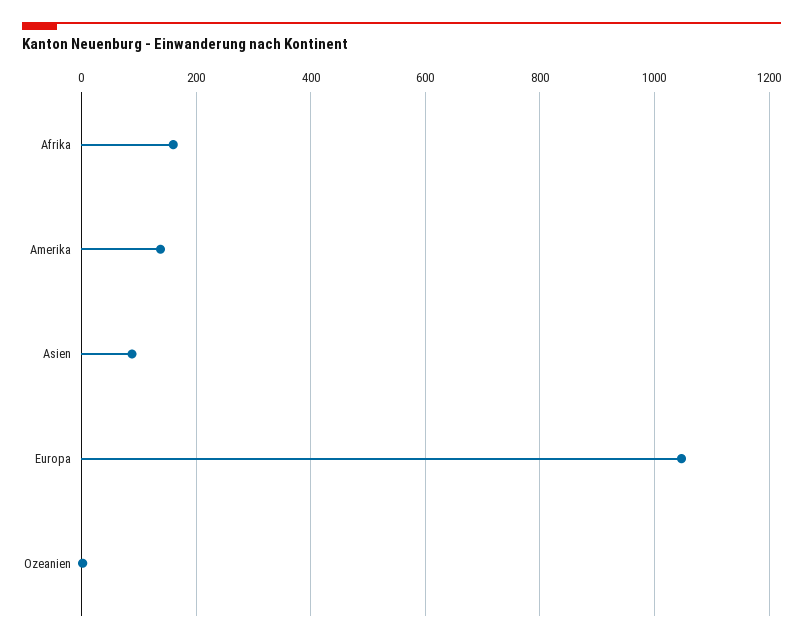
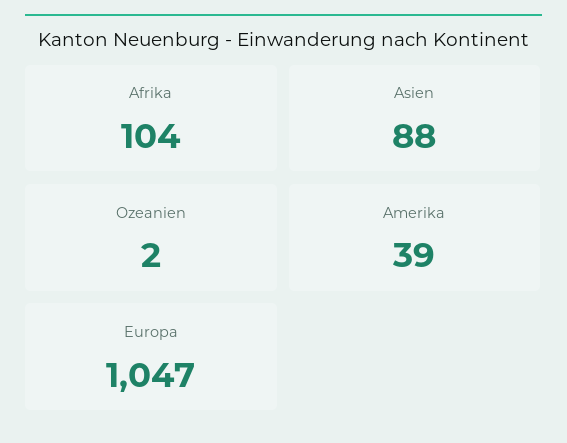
Afrika: 160 -> 104
Amerika: 140 -> 39

